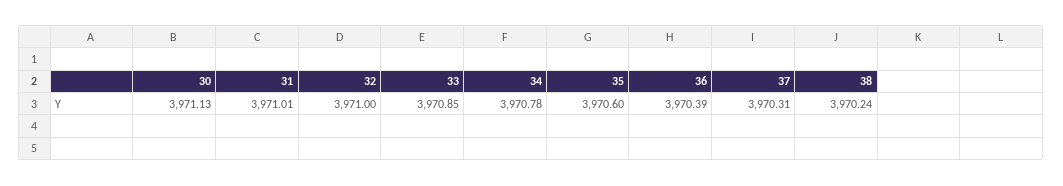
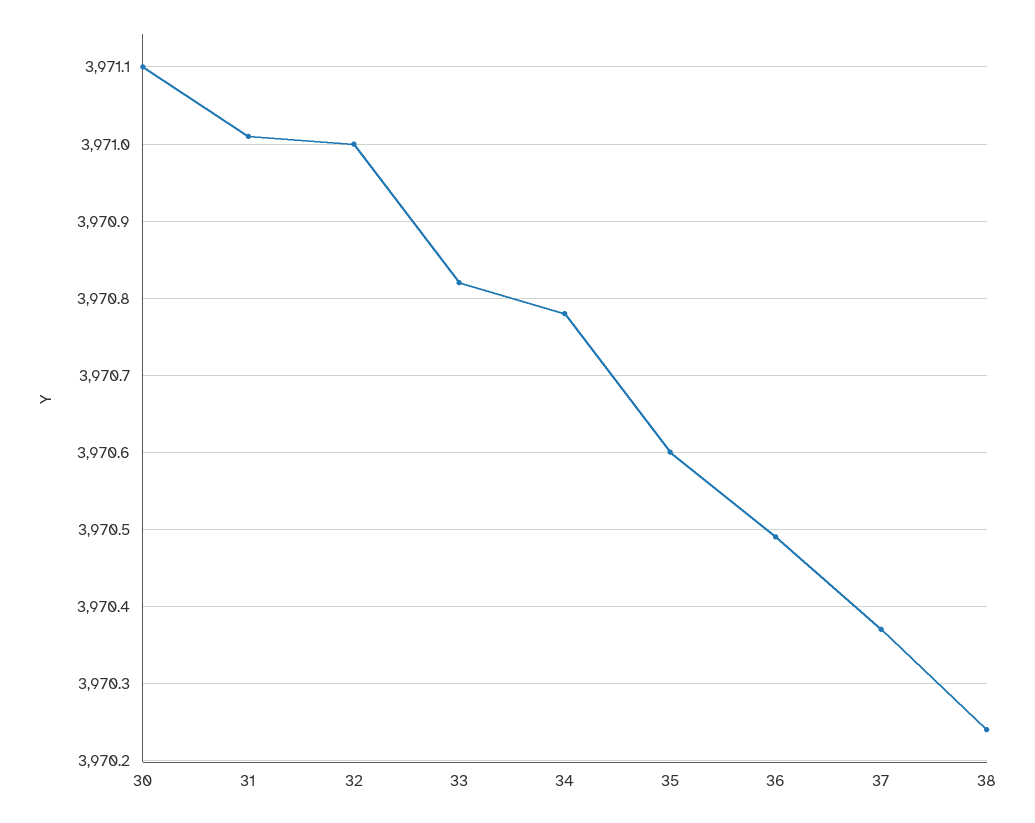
30: 3971.13 -> 3971.1
33: 3970.85 -> 3970.82
36: 3970.39 -> 3970.49
37: 3970.31 -> 3970.37

